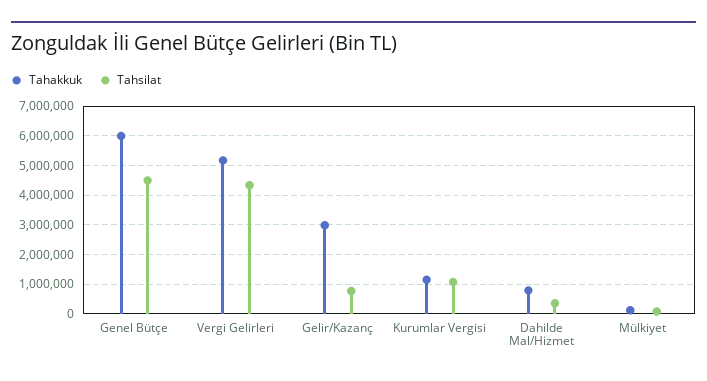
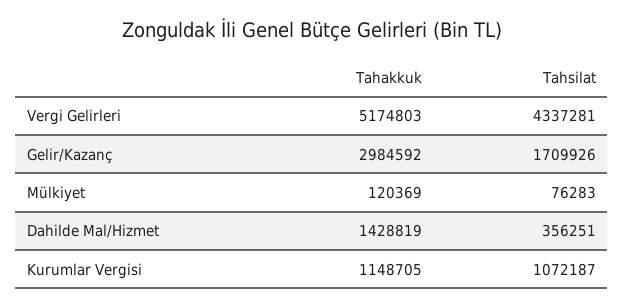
Tahakkuk, Genel Bütçe: 6000000 -> none
Tahsilat, Genel Bütçe: 4500000 -> none
Tahsilat, Gelir/Kazanç: 750000 -> 1709926
Tahakkuk, Dahilde Mal/Hizmet: 750000 -> 1428819

